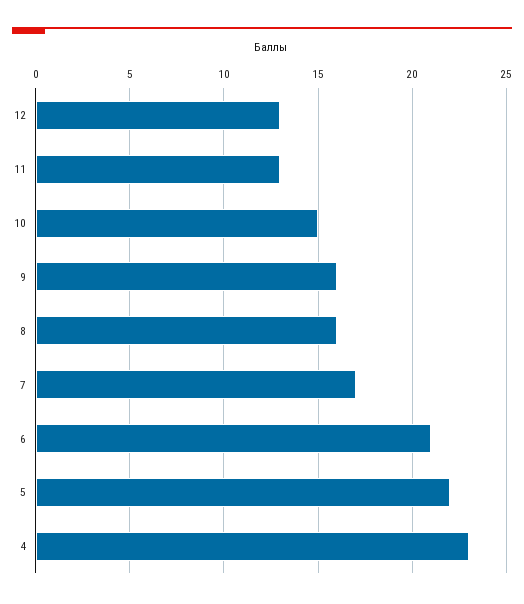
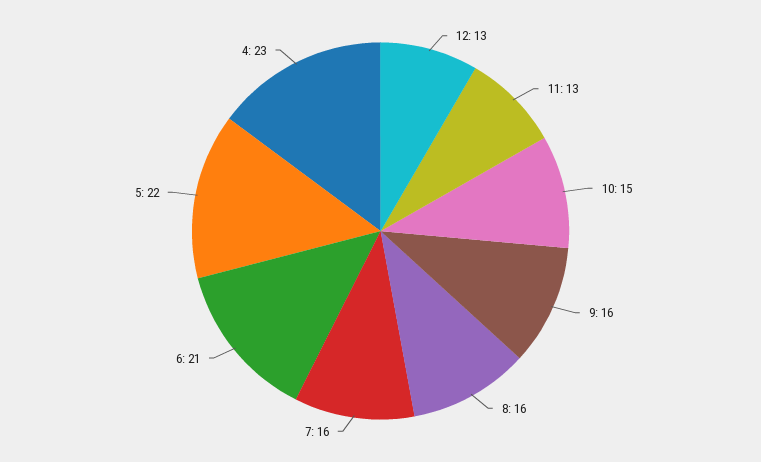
7: 17 -> 16

